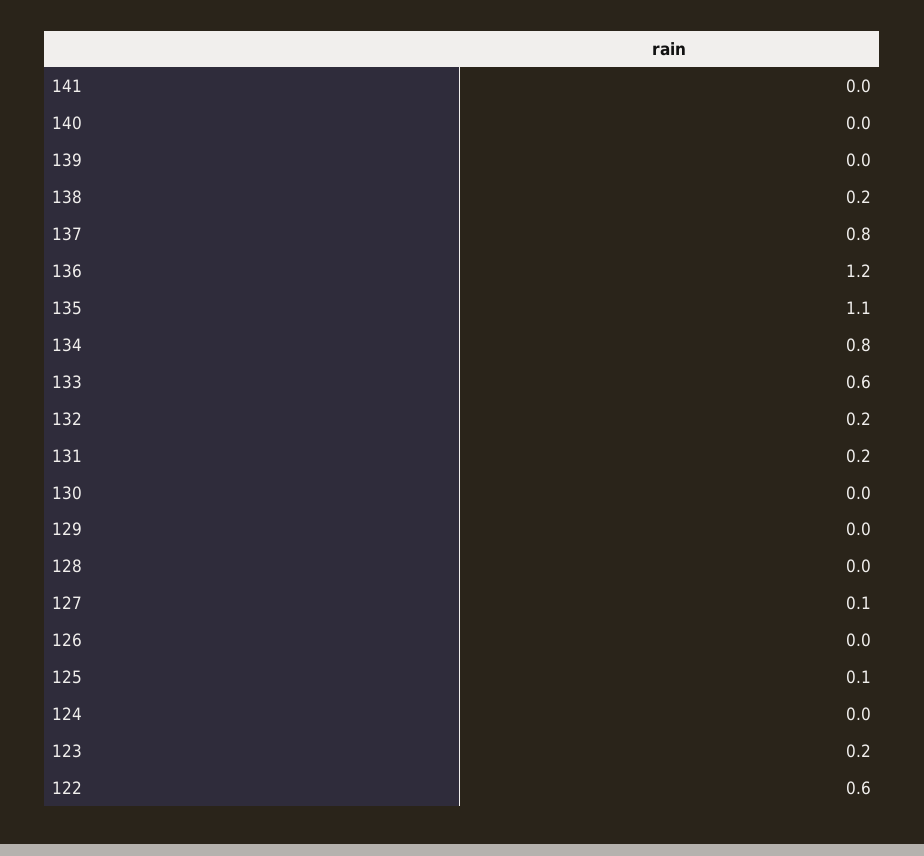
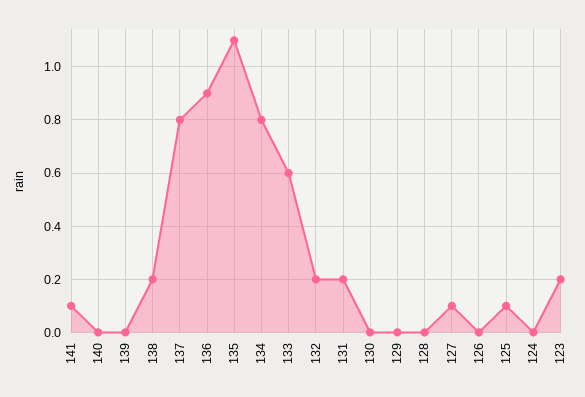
141: 0 -> 0.1
136: 1.2 -> 0.9
122: 0.6 -> none

